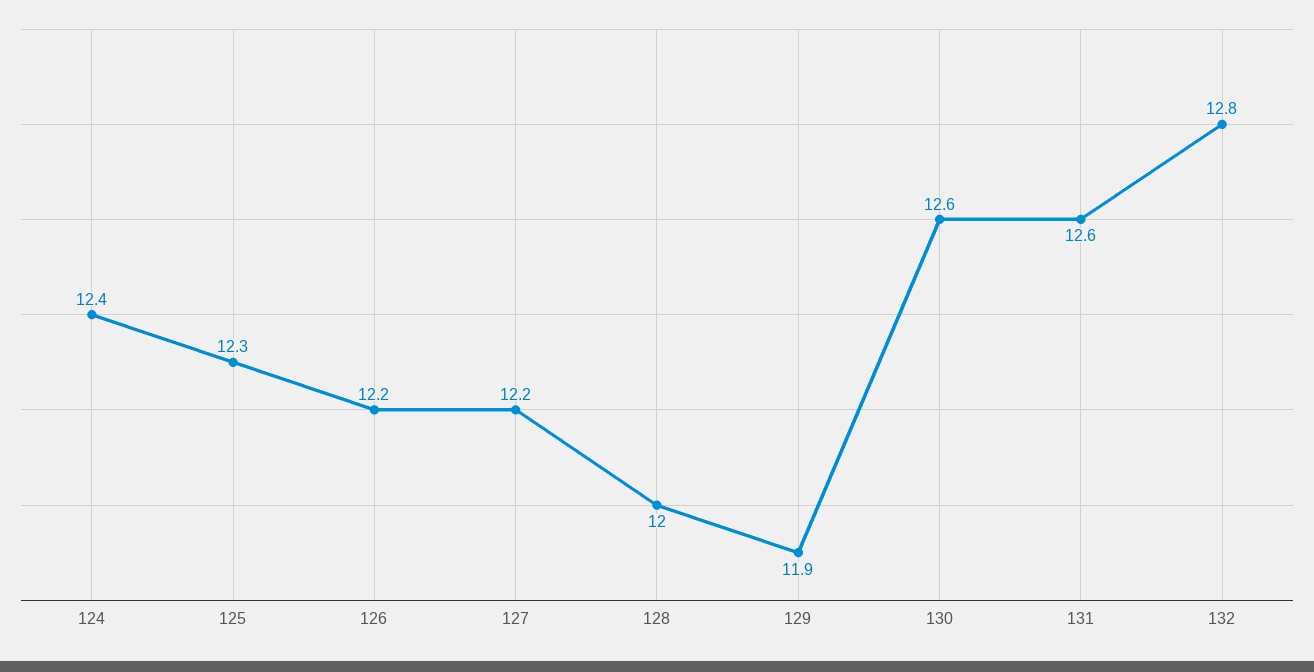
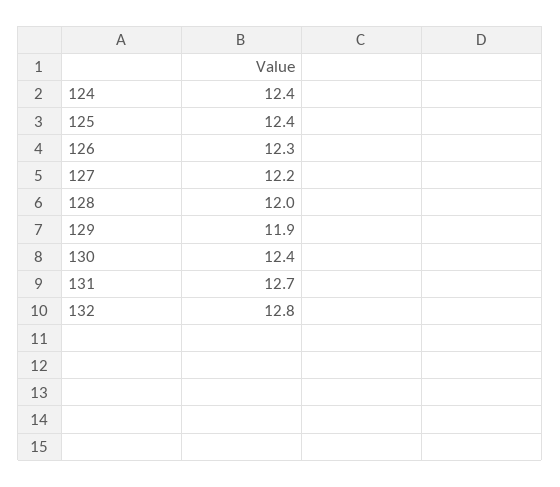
125: 12.3 -> 12.4
126: 12.2 -> 12.3
130: 12.6 -> 12.4
131: 12.6 -> 12.7

